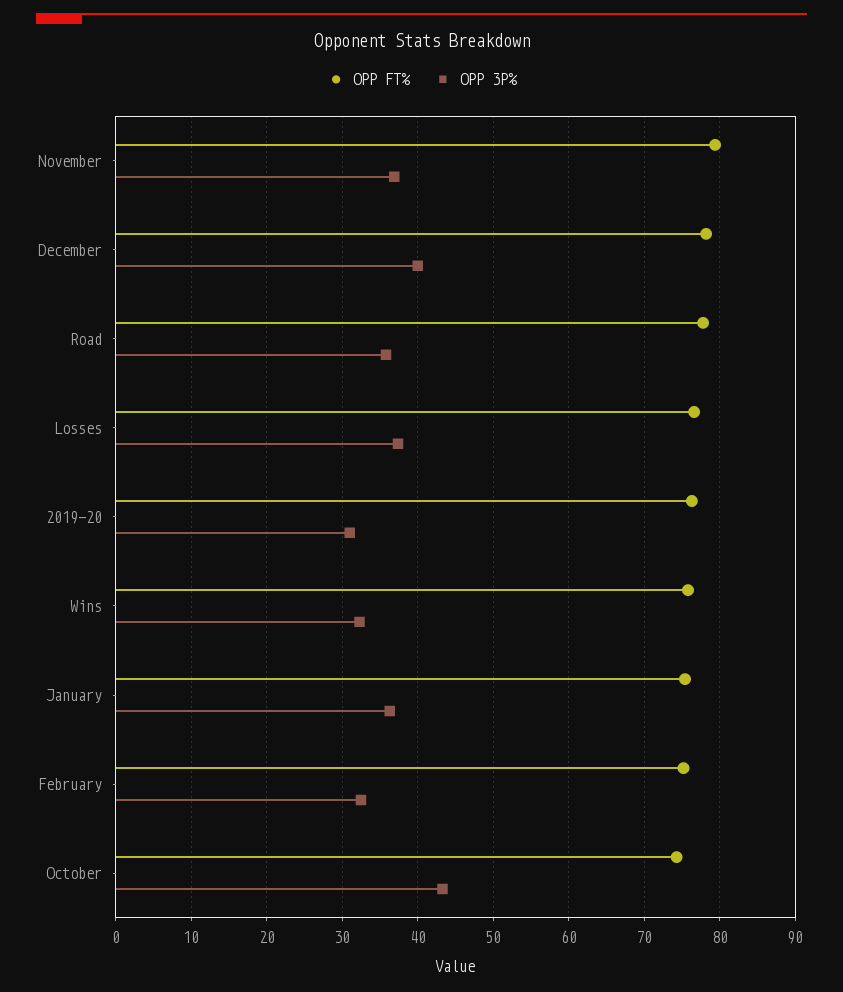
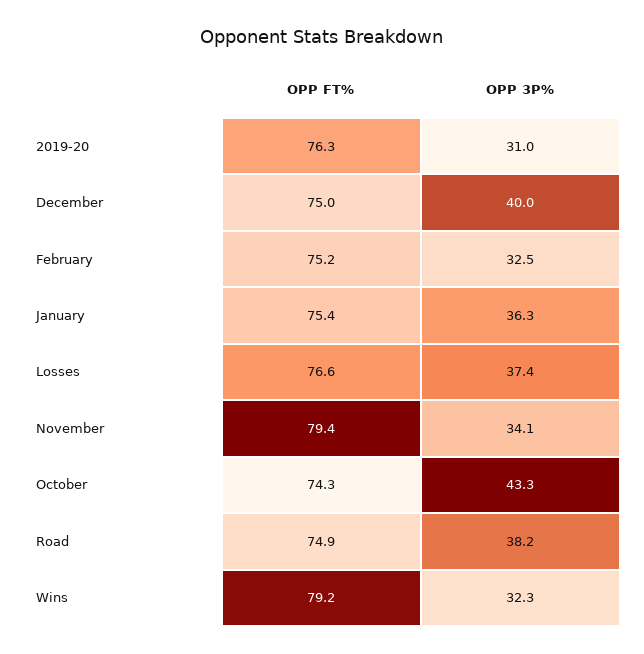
OPP 3P%, November: 37 -> 34.1
OPP FT%, December: 78 -> 75
OPP FT%, Road: 78 -> 74.9
OPP 3P%, Road: 36 -> 38.2
OPP FT%, Wins: 76 -> 79.2

